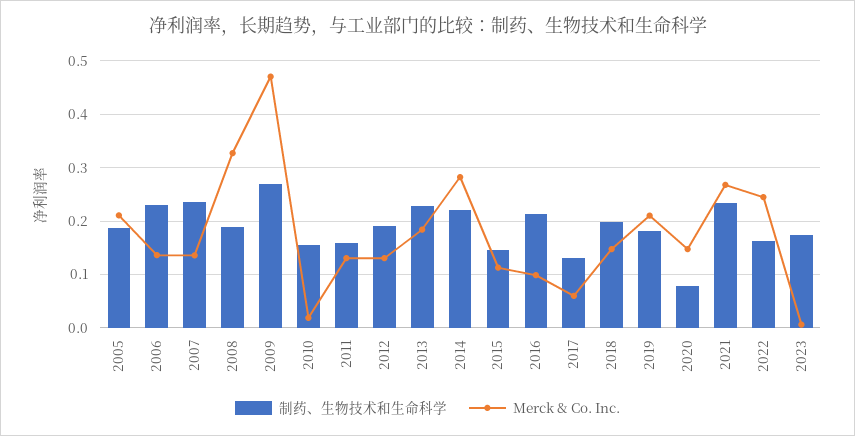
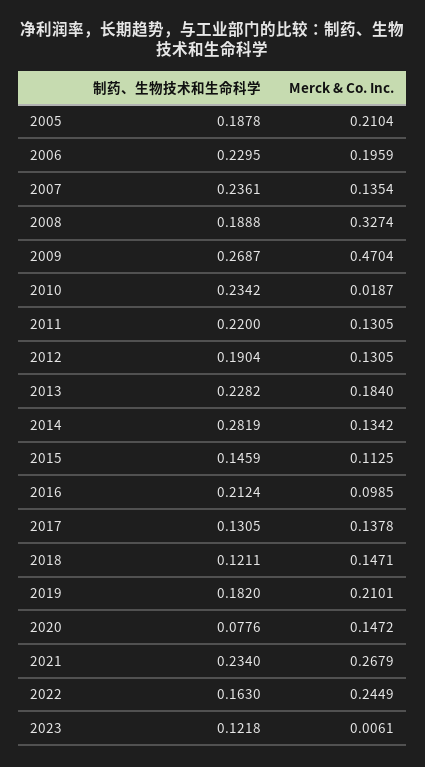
Merck & Co. Inc., 2006: 0.14 -> 0.1959
制药、生物技术和生命科学, 2010: 0.16 -> 0.2342
制药、生物技术和生命科学, 2011: 0.16 -> 0.22
制药、生物技术和生命科学, 2014: 0.22 -> 0.2819
Merck & Co. Inc., 2014: 0.28 -> 0.1342
Merck & Co. Inc., 2017: 0.06 -> 0.1378
制药、生物技术和生命科学, 2018: 0.2 -> 0.1211
制药、生物技术和生命科学, 2023: 0.18 -> 0.1218

